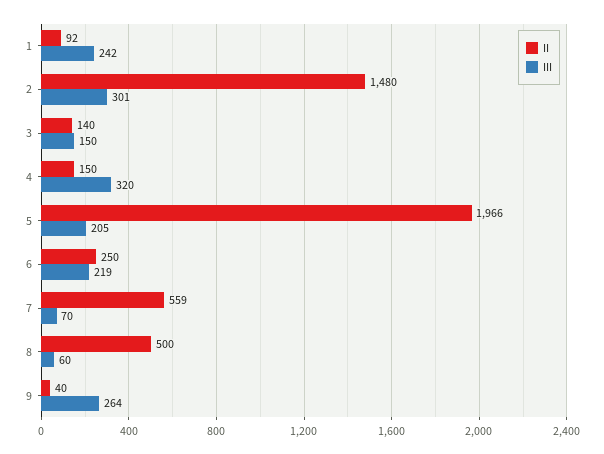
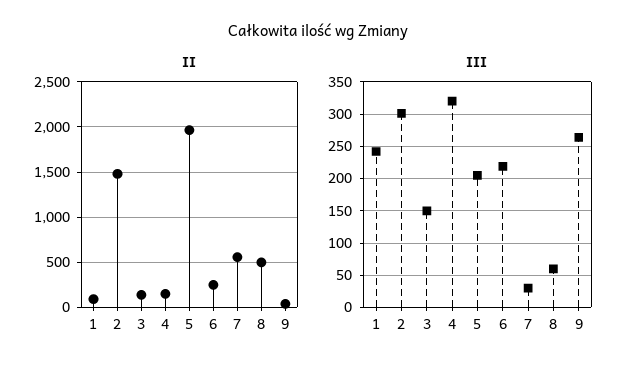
III, 7: 70 -> 30

